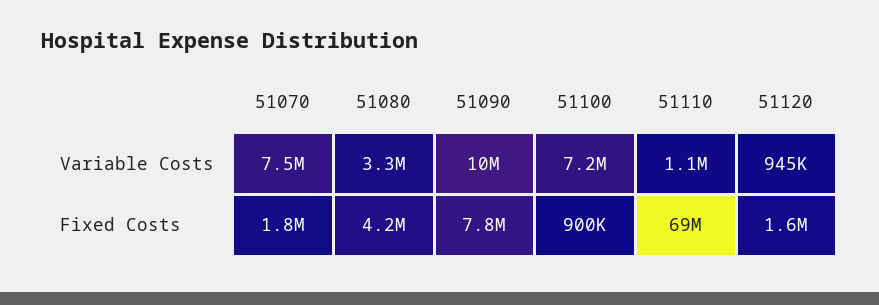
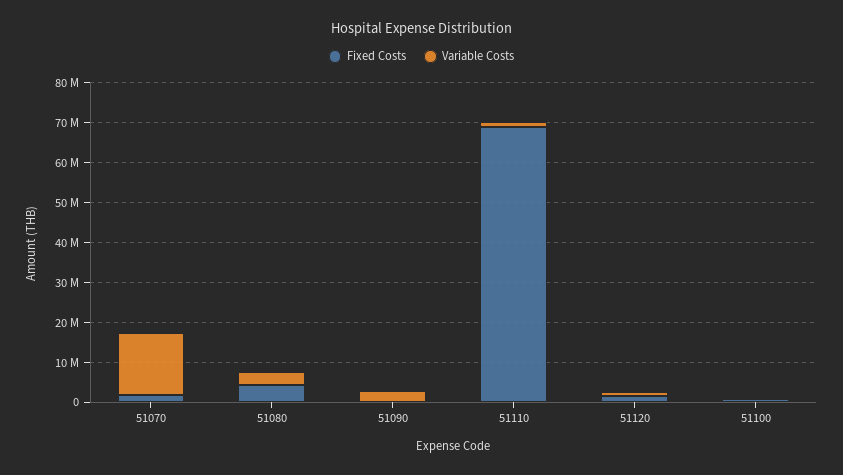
Variable Costs, 51070: 7500000 -> 15000000
Variable Costs, 51090: 10000000 -> 2500000
Variable Costs, 51100: 7200000 -> 0
Fixed Costs, 51090: 7800000 -> 0

